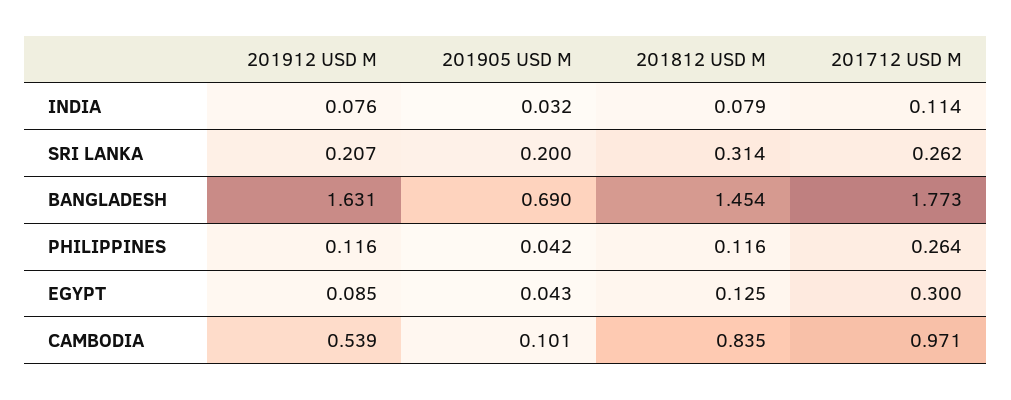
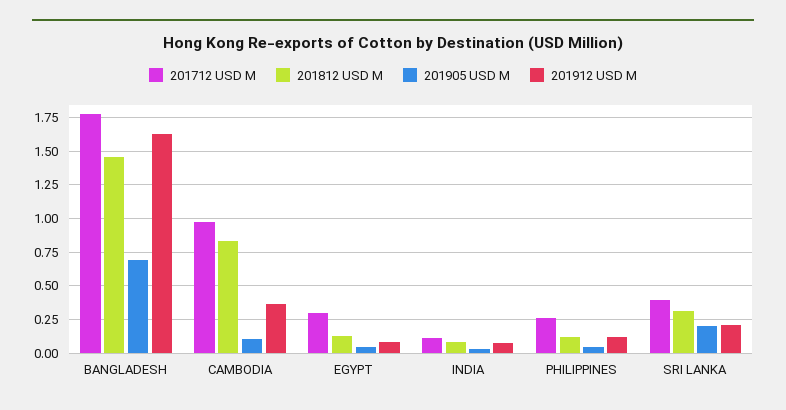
201712 USD M, SRI LANKA: 0.262 -> 0.4
201912 USD M, CAMBODIA: 0.539 -> 0.35

